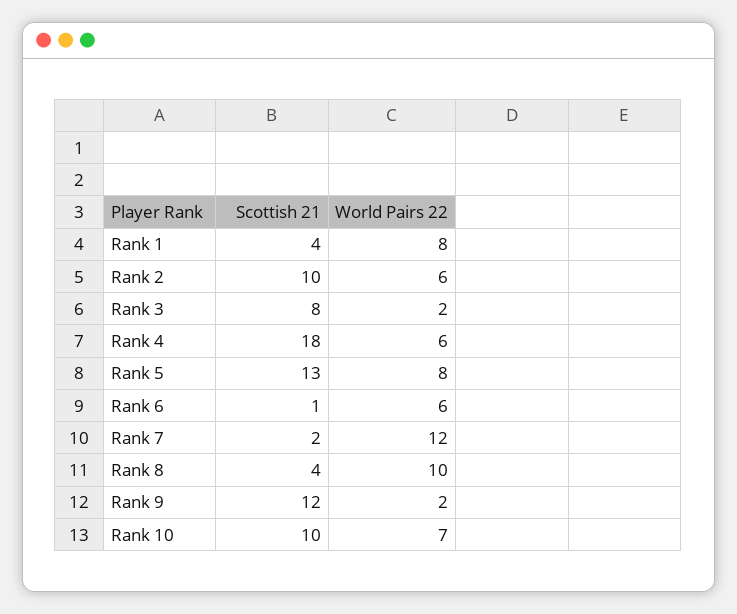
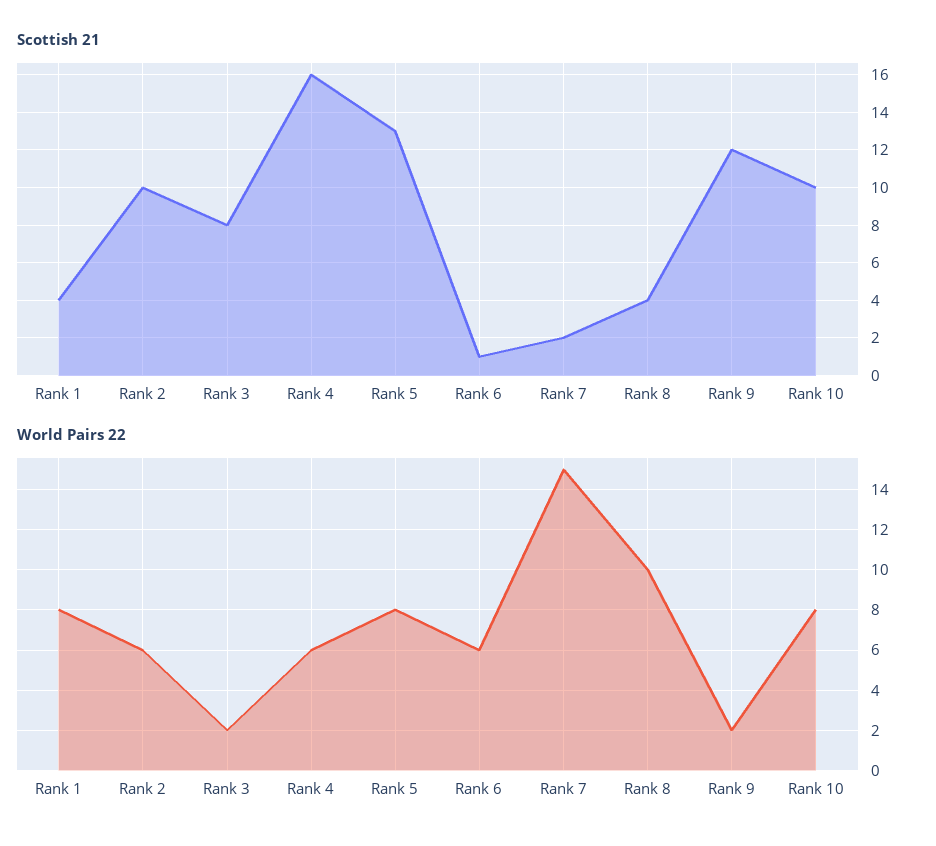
Scottish 21, Rank 4: 18 -> 16
World Pairs 22, Rank 7: 12 -> 15
World Pairs 22, Rank 10: 7 -> 8

